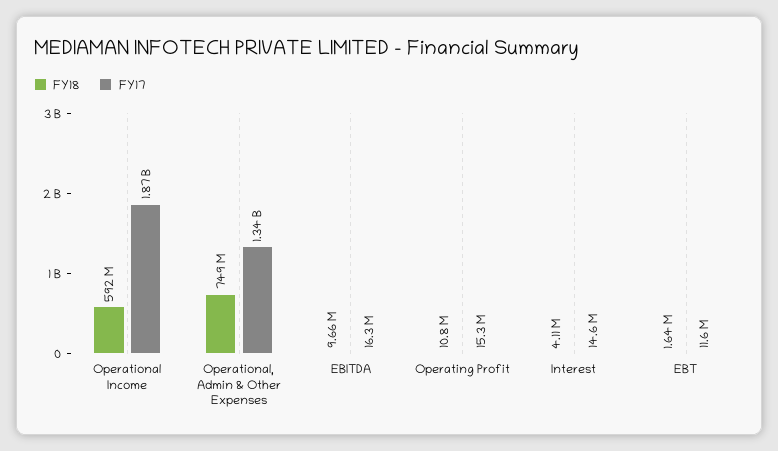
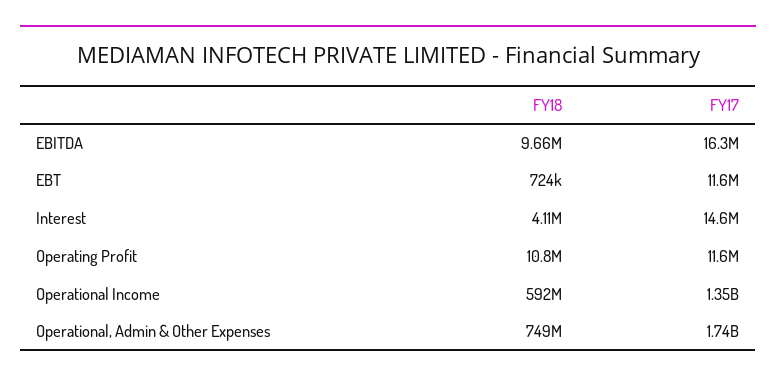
FY17, Operational Income: 1870000000 -> 1350000000
FY17, Operational, Admin & Other Expenses: 1340000000 -> 1740000000
FY17, Operating Profit: 15300000 -> 11600000
FY18, EBT: 1640000 -> 724000

